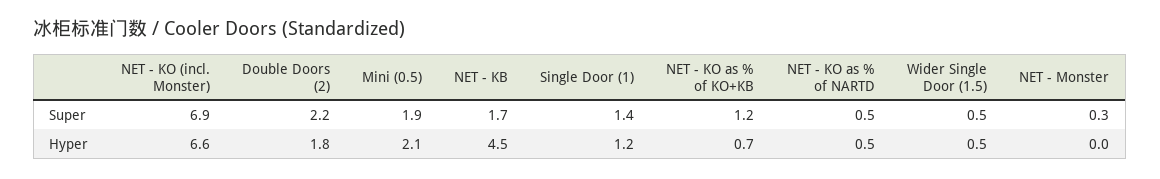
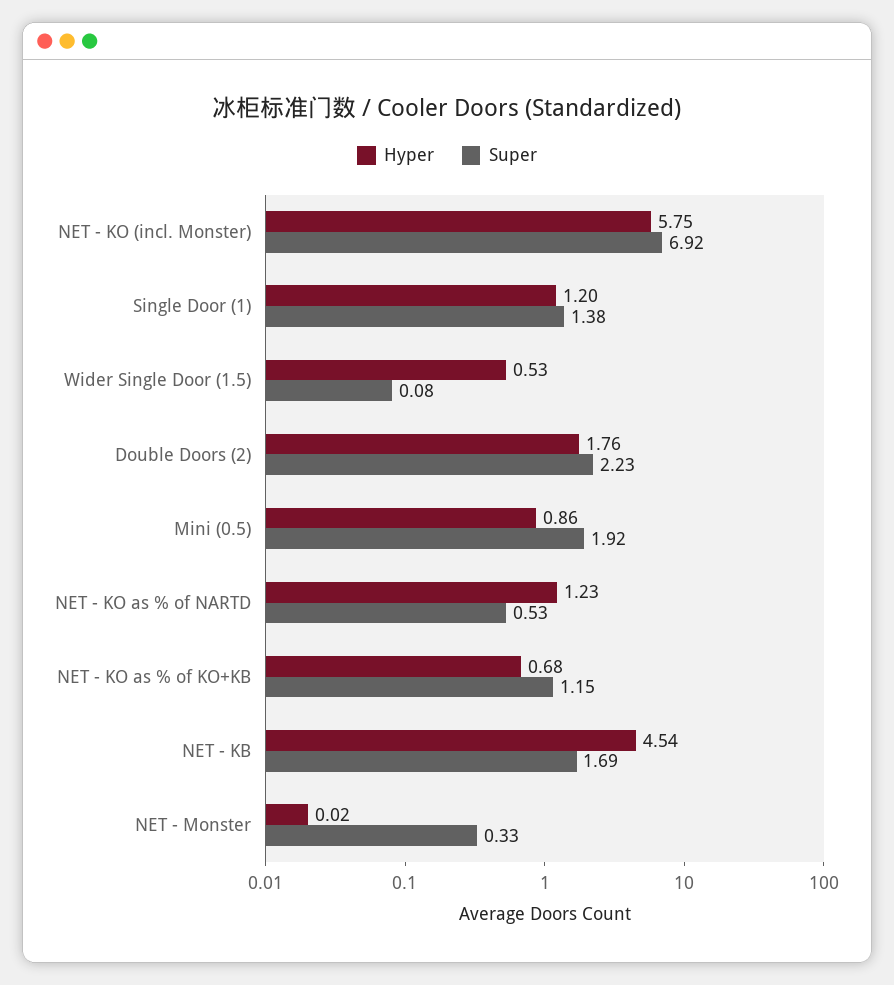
Super, Wider Single Door (1.5): 0.5 -> 0.08
Hyper, NET - KO (incl. Monster): 6.6 -> 5.75
Hyper, Mini (0.5): 2.1 -> 0.86
Hyper, NET - KO as % of NARTD: 0.5 -> 1.23

